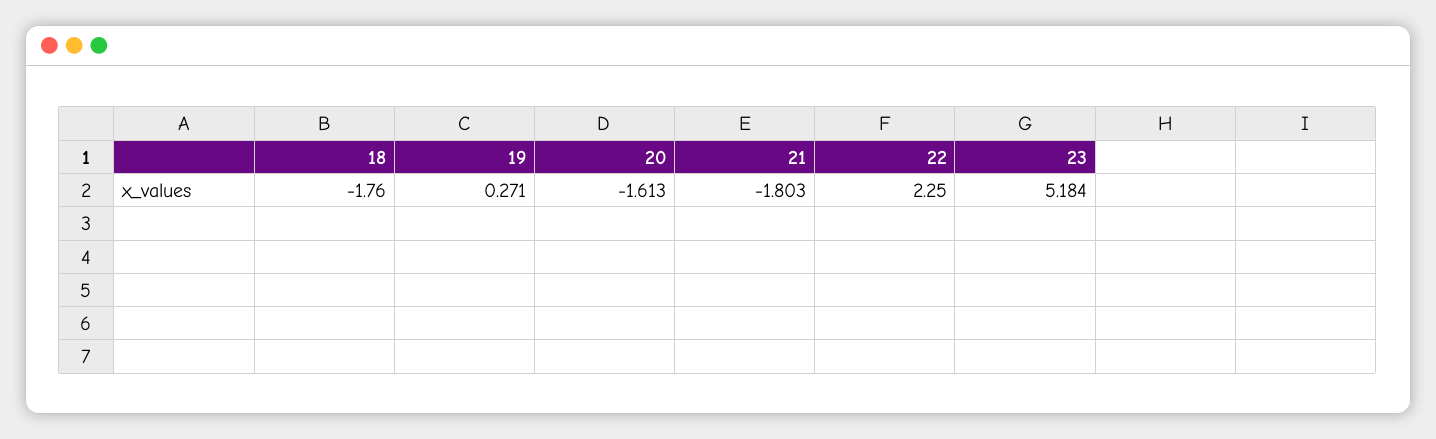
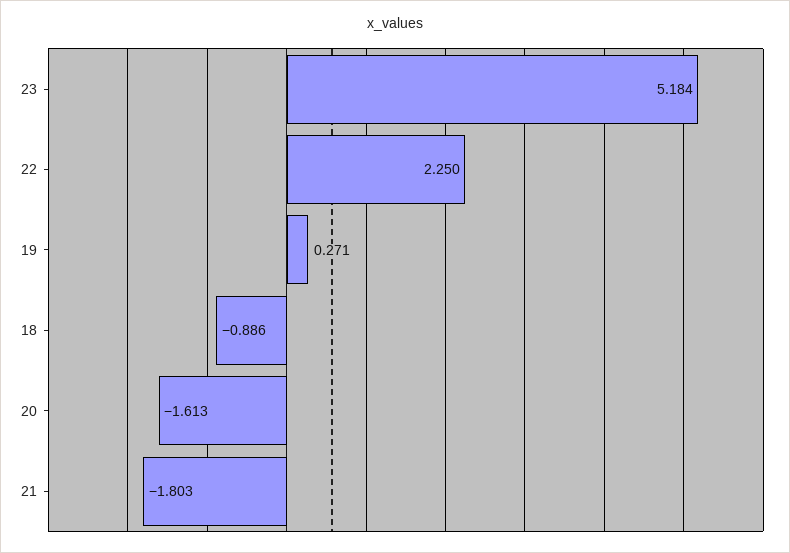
18: -1.76 -> -0.886

